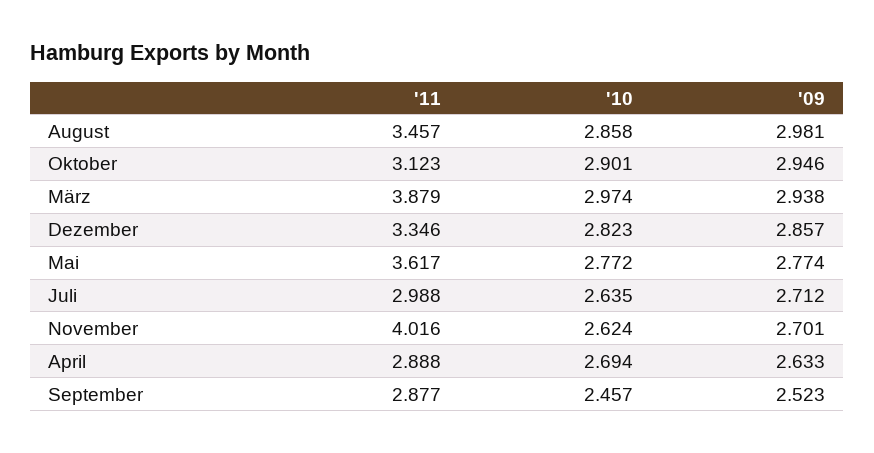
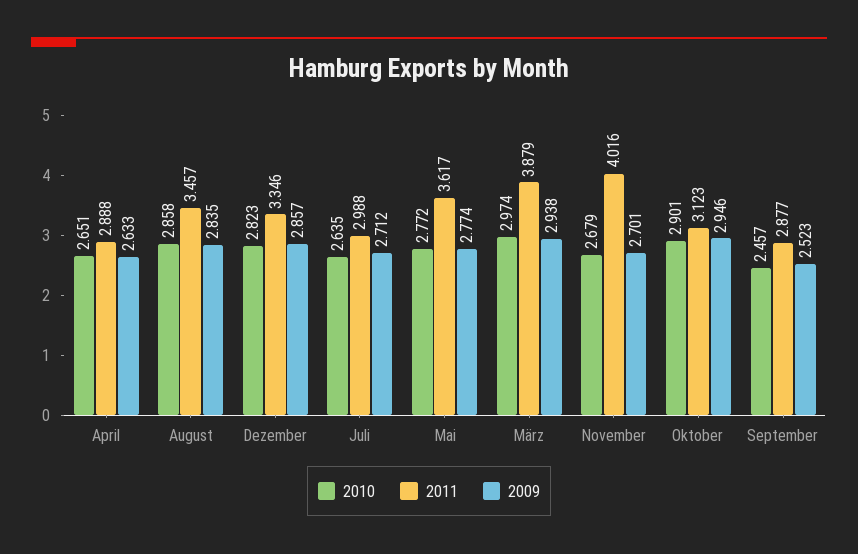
'09, August: 2.981 -> 2.835
'10, November: 2.624 -> 2.679
'10, April: 2.694 -> 2.651

